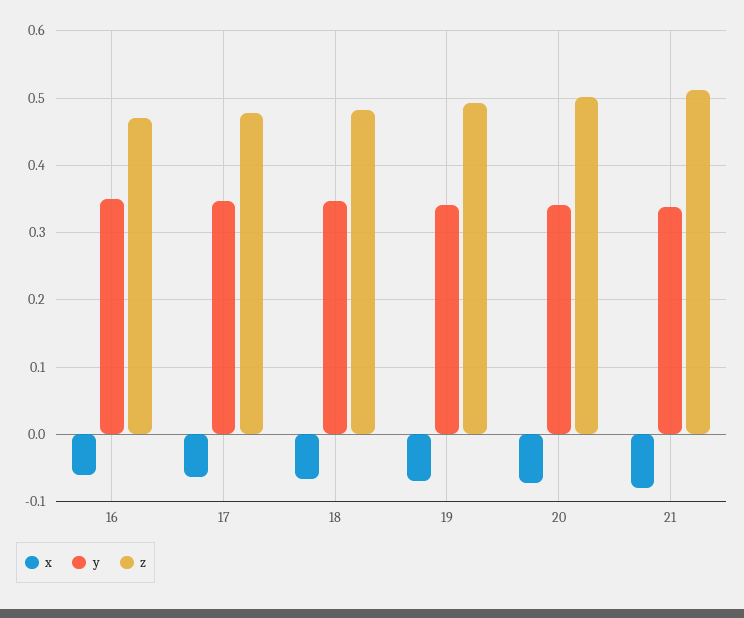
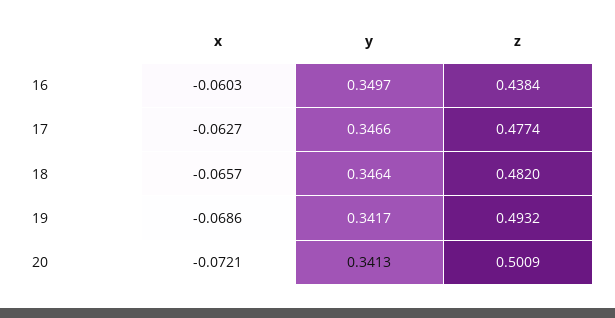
z, 16: 0.47 -> 0.4384
x, 21: -0.08 -> none
y, 21: 0.34 -> none
z, 21: 0.51 -> none

